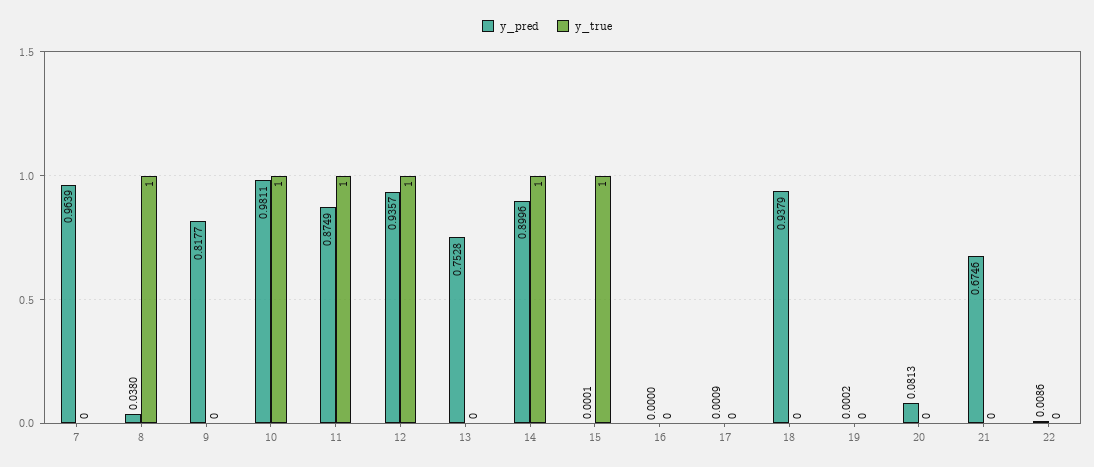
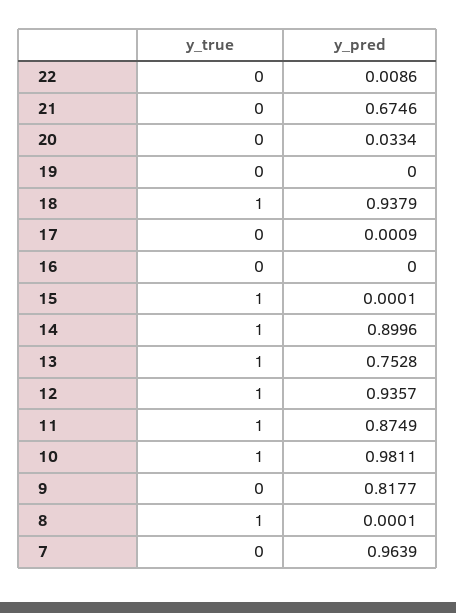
y_pred, 8: 0.038 -> 0.0001
y_true, 13: 0 -> 1
y_true, 18: 0 -> 1
y_pred, 19: 0.0002 -> 0
y_pred, 20: 0.0813 -> 0.0334

